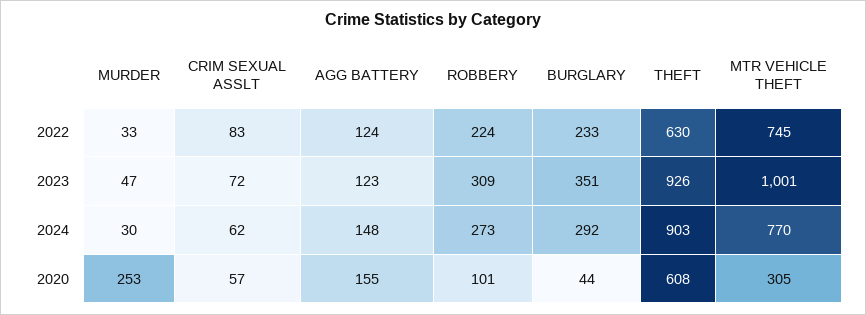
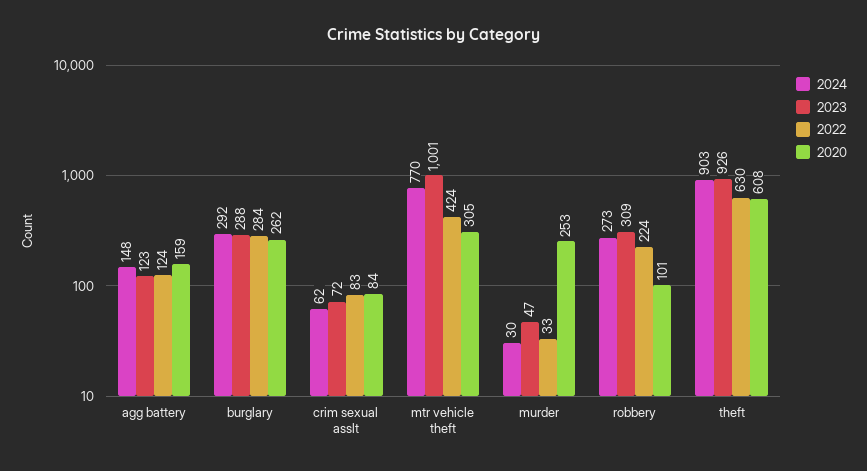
2022, BURGLARY: 233 -> 284
2022, MTR VEHICLE THEFT: 745 -> 424
2023, BURGLARY: 351 -> 288
2020, CRIM SEXUAL ASSLT: 57 -> 84
2020, AGG BATTERY: 155 -> 159
2020, BURGLARY: 44 -> 262

